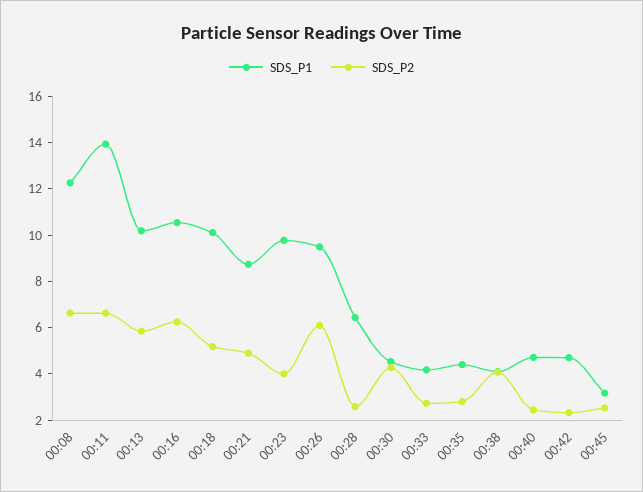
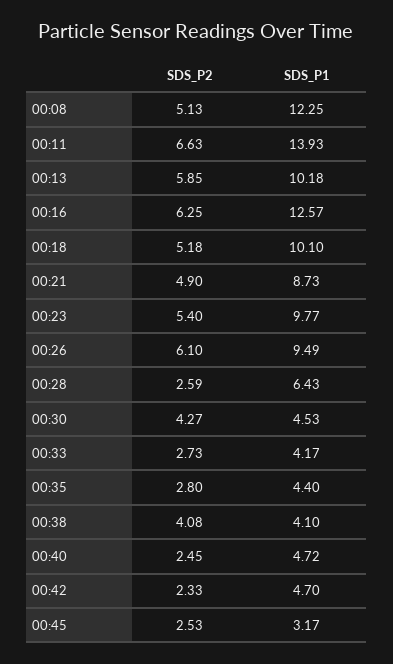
SDS_P2, 00:08: 6.5 -> 5.13
SDS_P1, 00:16: 10.5 -> 12.57
SDS_P2, 00:23: 4 -> 5.4

